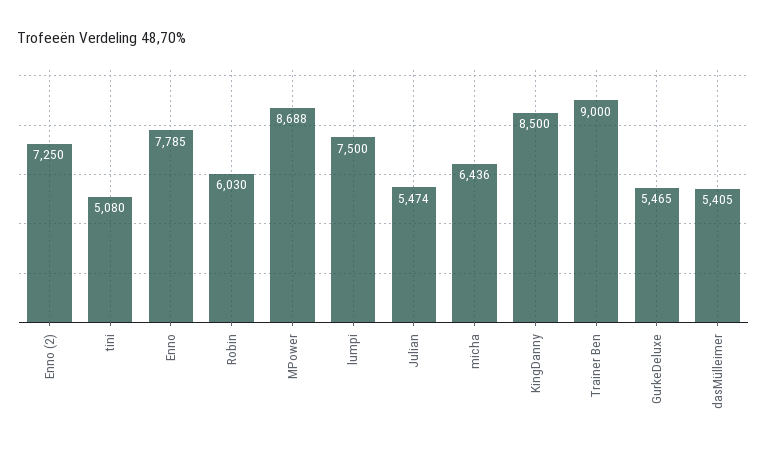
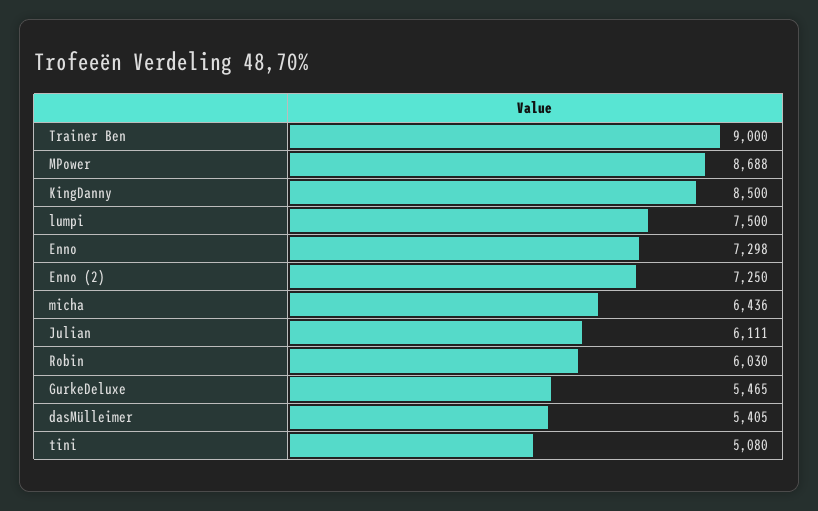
Enno: 7785 -> 7298
Julian: 5474 -> 6111

